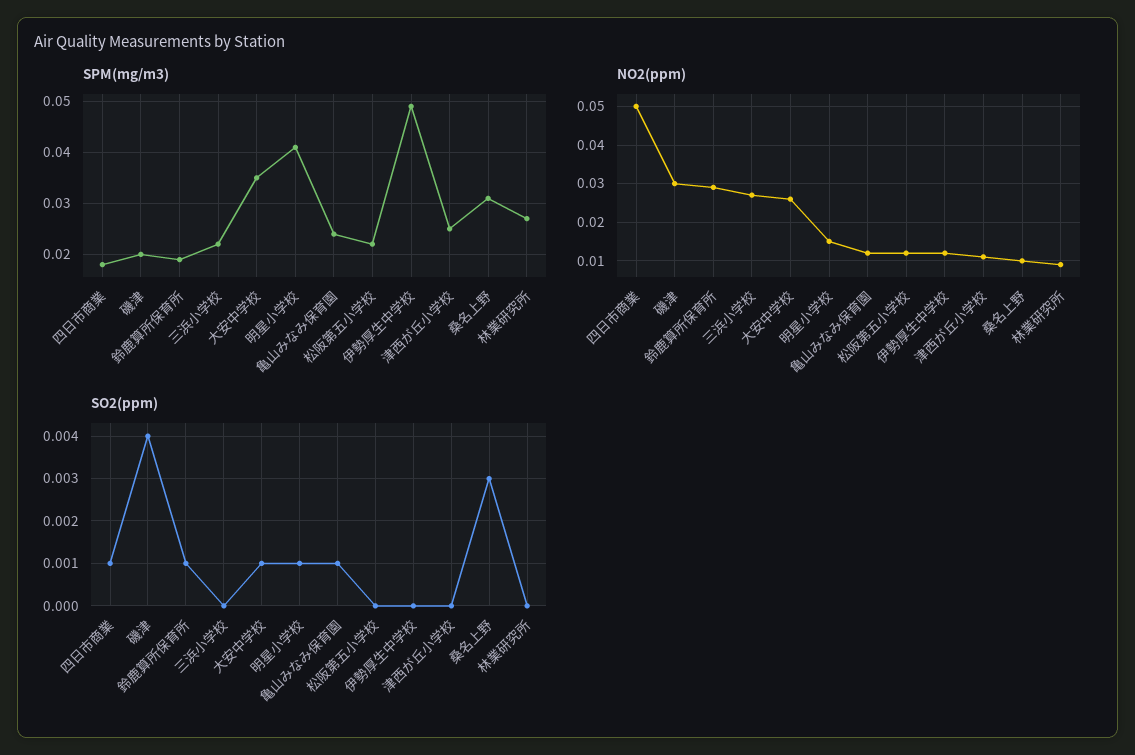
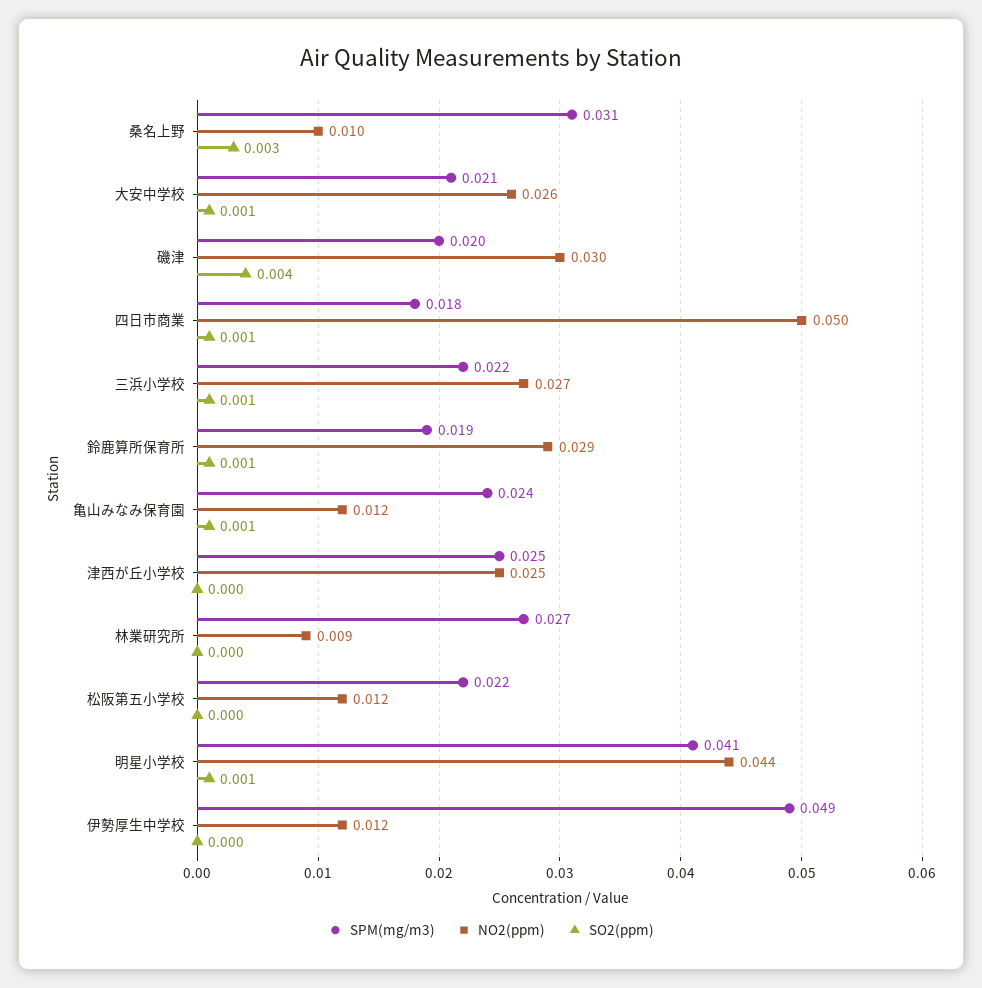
SPM(mg/m3), 大安中学校: 0.035 -> 0.021
NO2(ppm), 明星小学校: 0.015 -> 0.044
NO2(ppm), 津西が丘小学校: 0.01 -> 0.025
SO2(ppm), 三浜小学校: 0 -> 0.001

